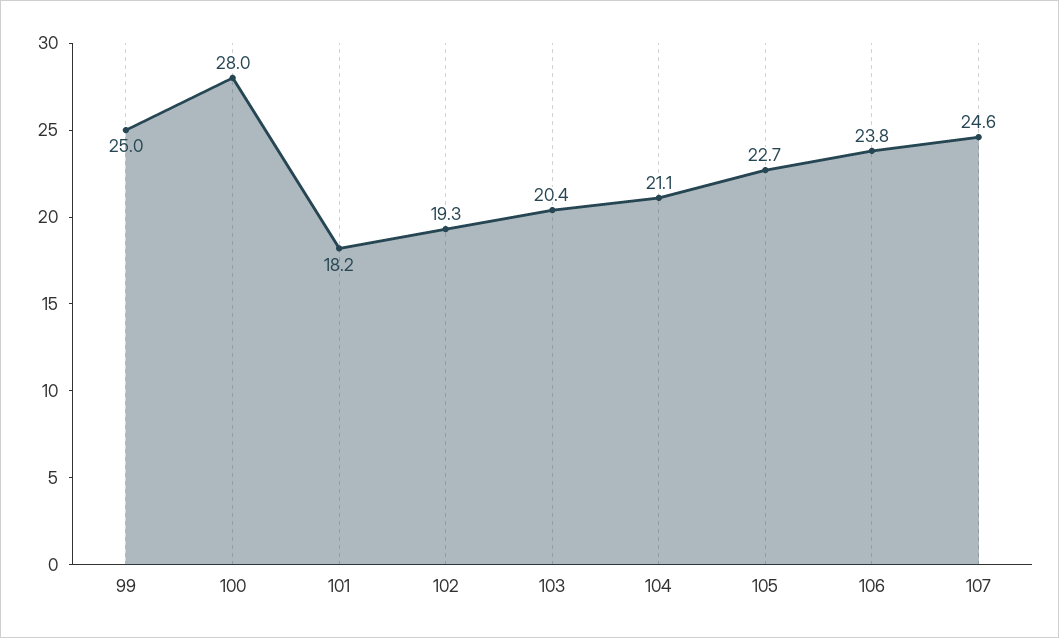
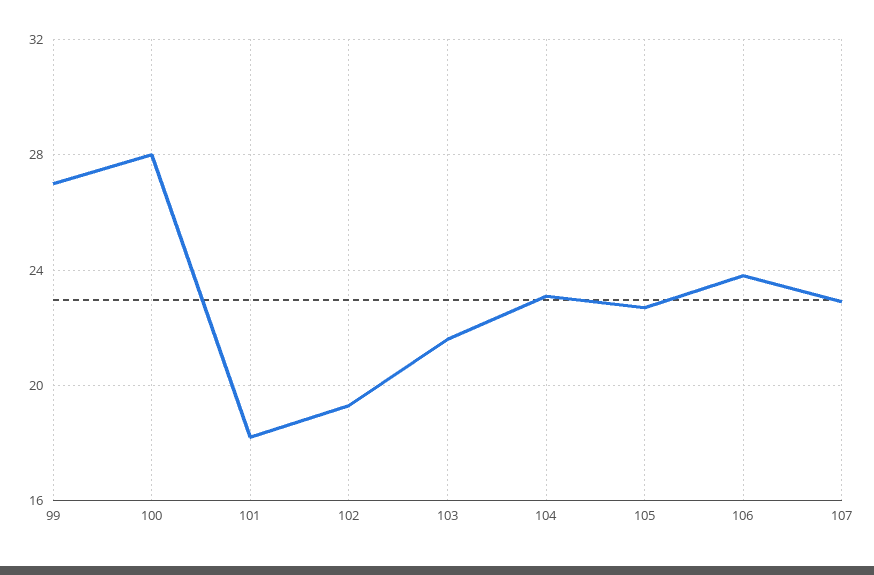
99: 25 -> 27
103: 20.4 -> 21.5
104: 21.1 -> 23
107: 24.6 -> 23

